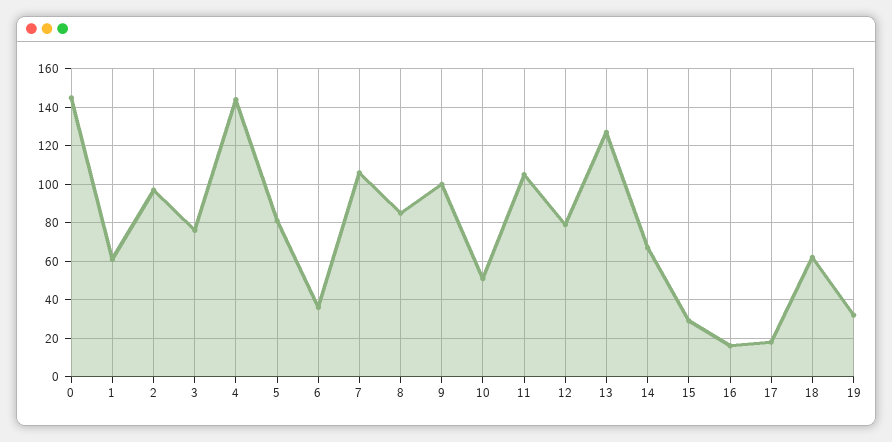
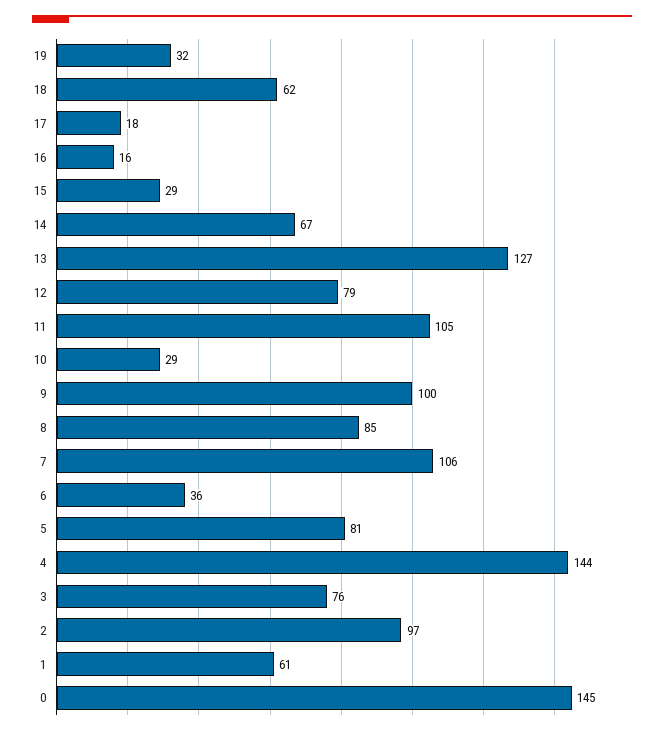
10: 50 -> 29

